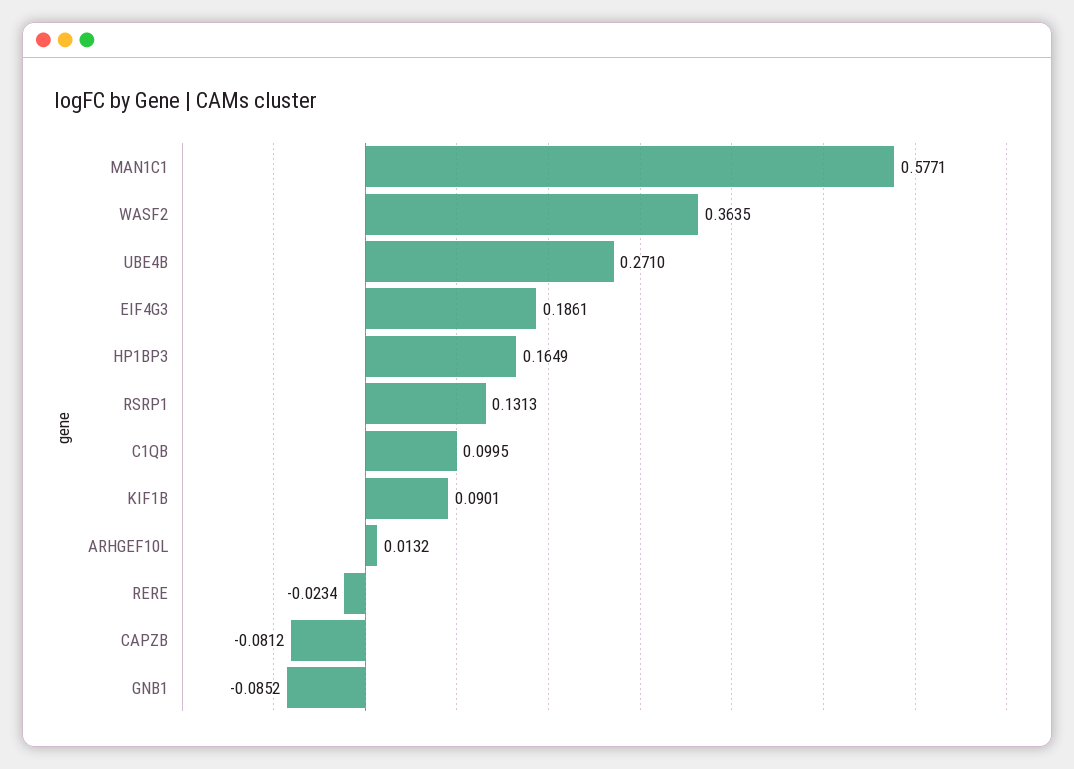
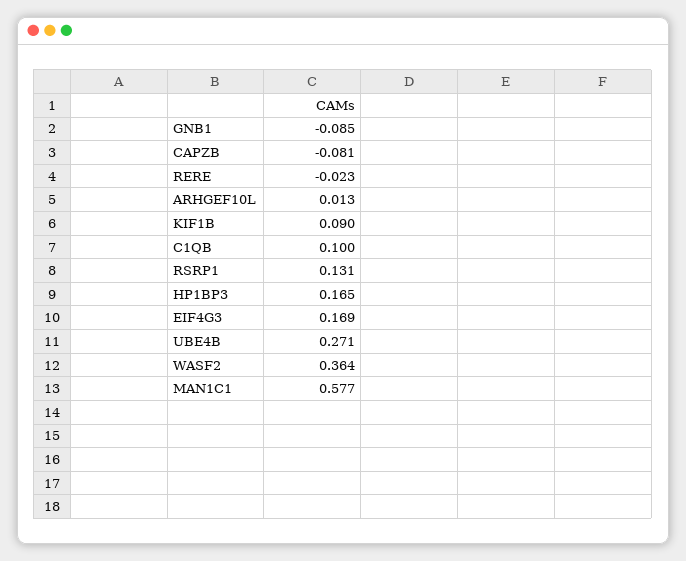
EIF4G3: 0.1861 -> 0.169

